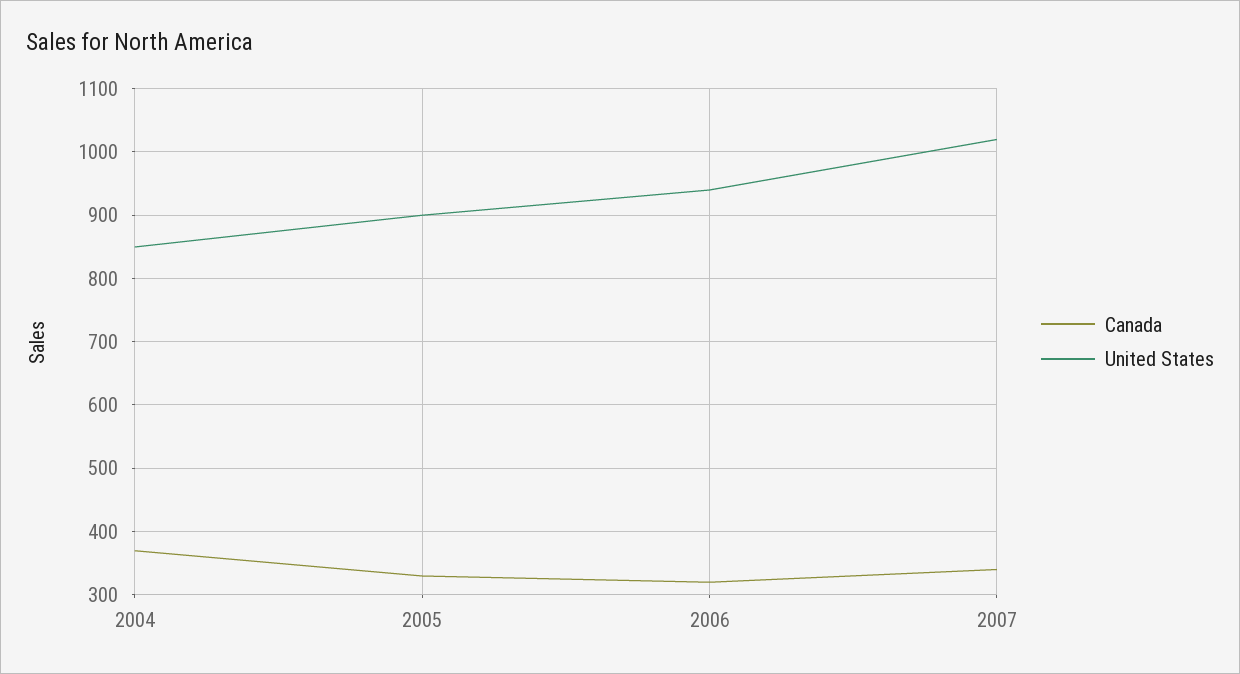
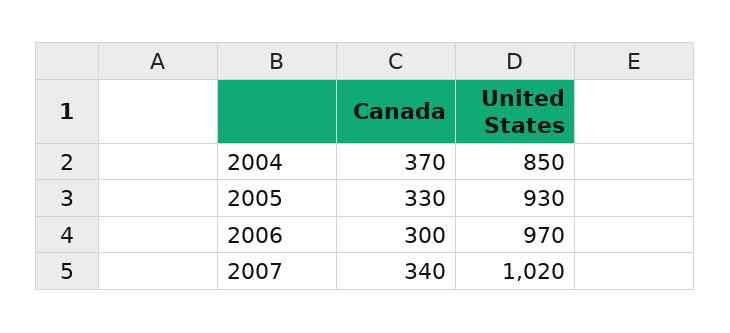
United States, 2005: 900 -> 930
Canada, 2006: 320 -> 300
United States, 2006: 940 -> 970

